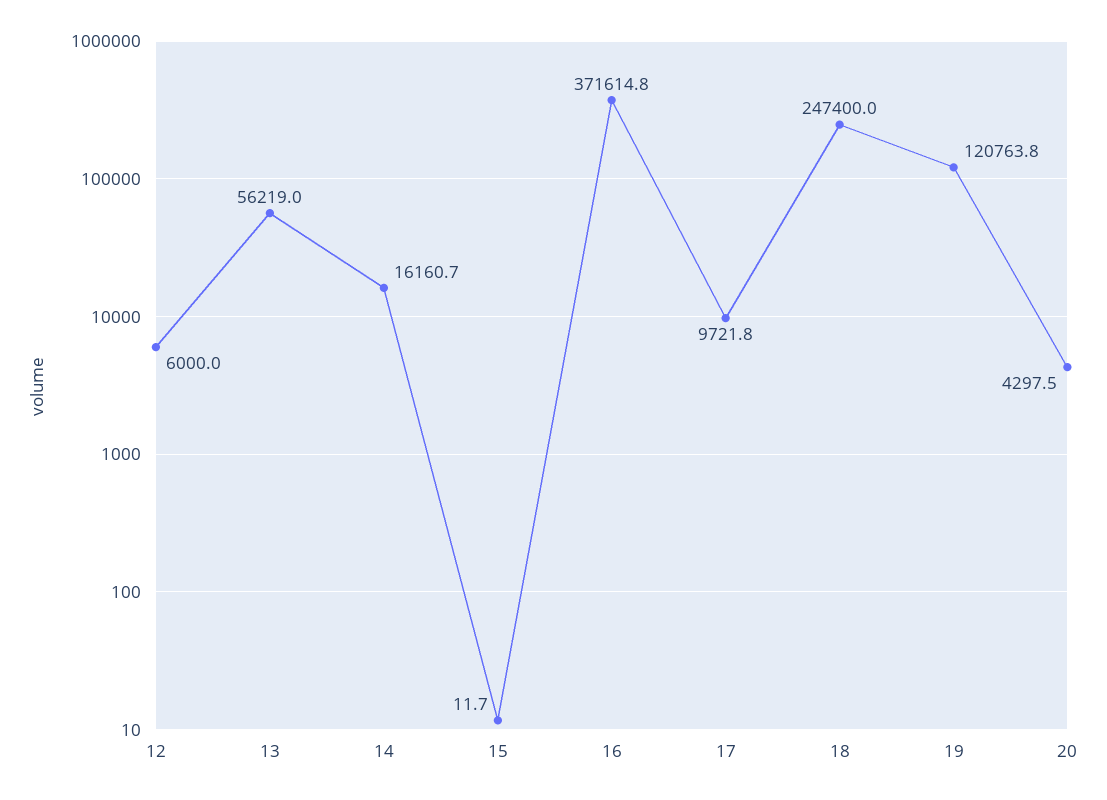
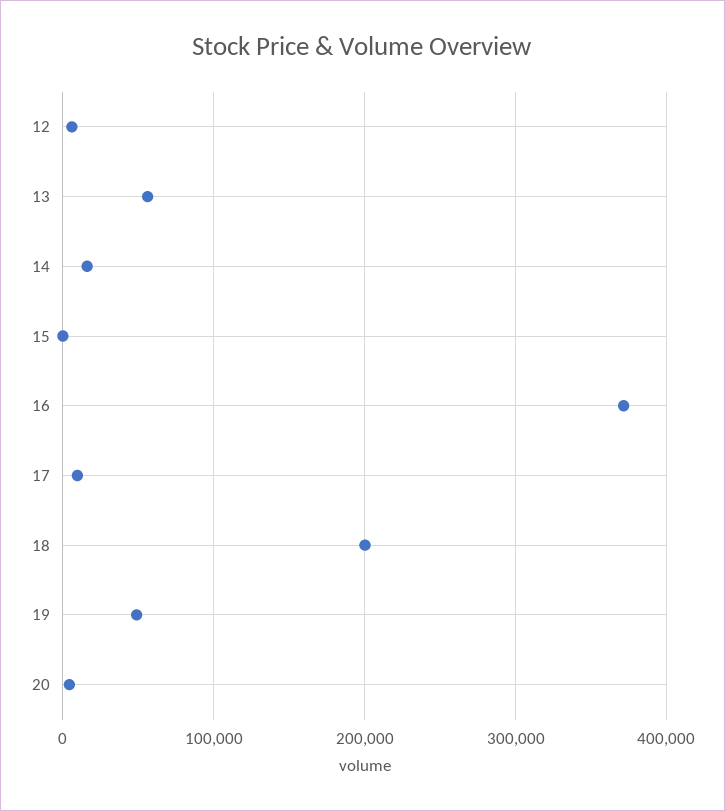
18: 247400 -> 200000
19: 120763.8 -> 50000

